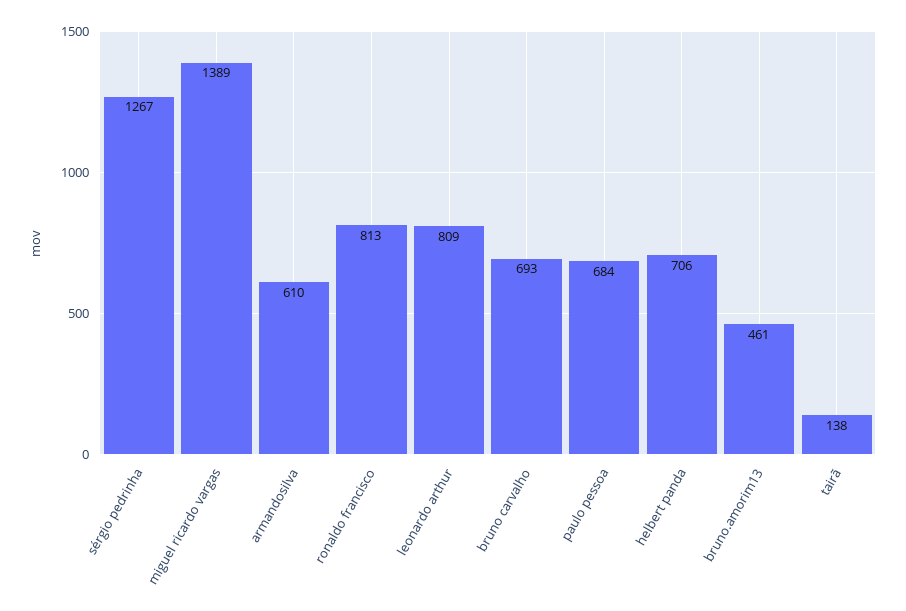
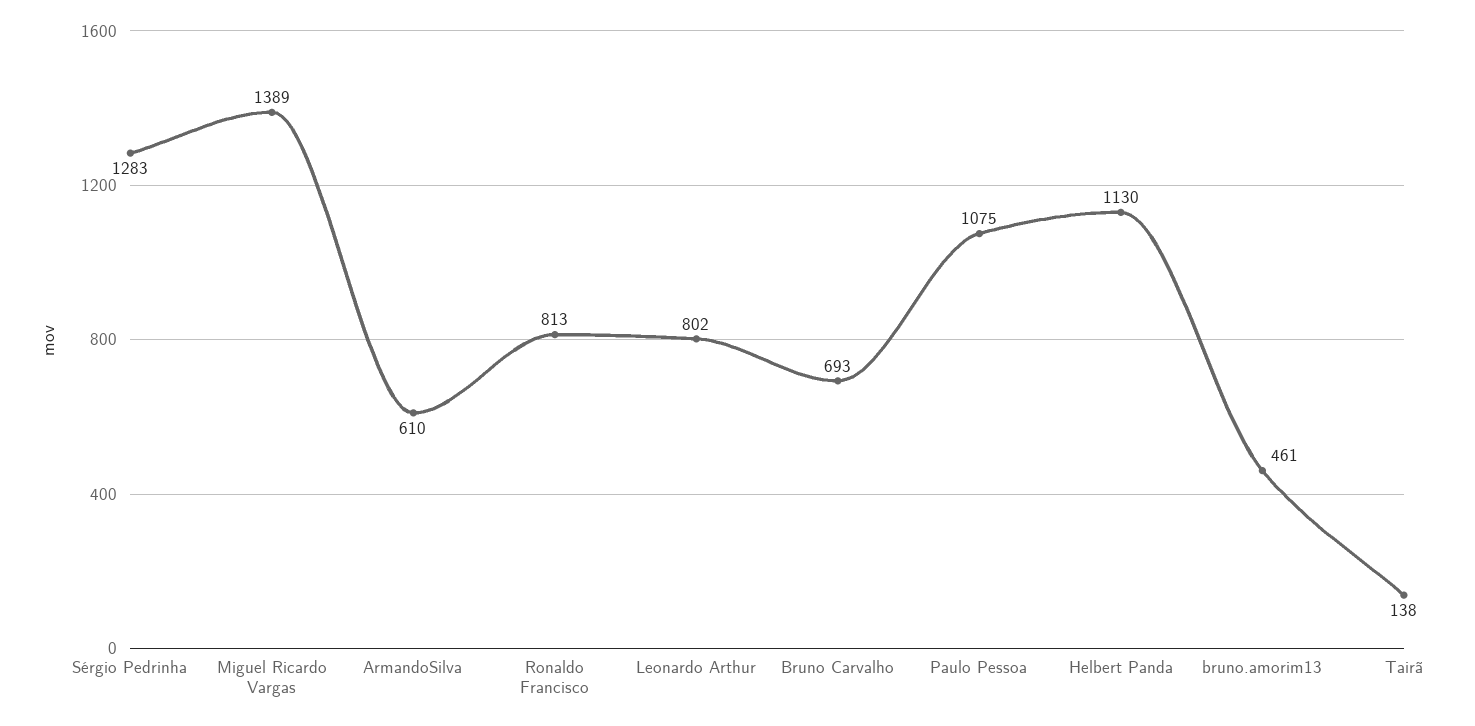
sérgio pedrinha: 1267 -> 1283
leonardo arthur: 809 -> 802
paulo pessoa: 684 -> 1075
helbert panda: 706 -> 1130

